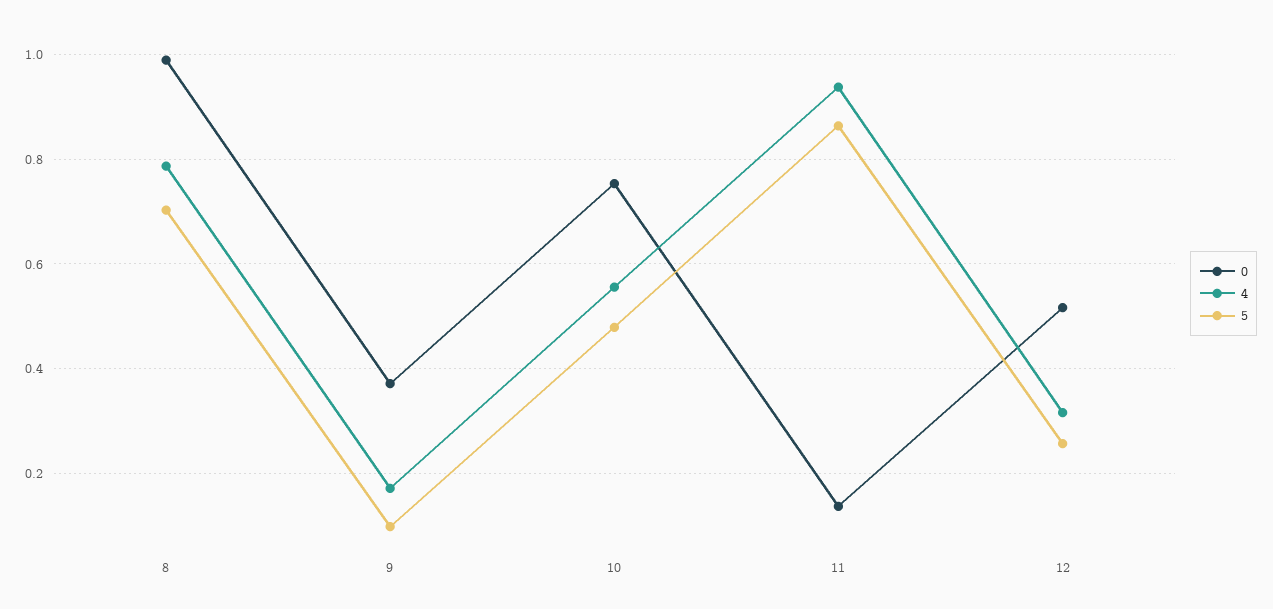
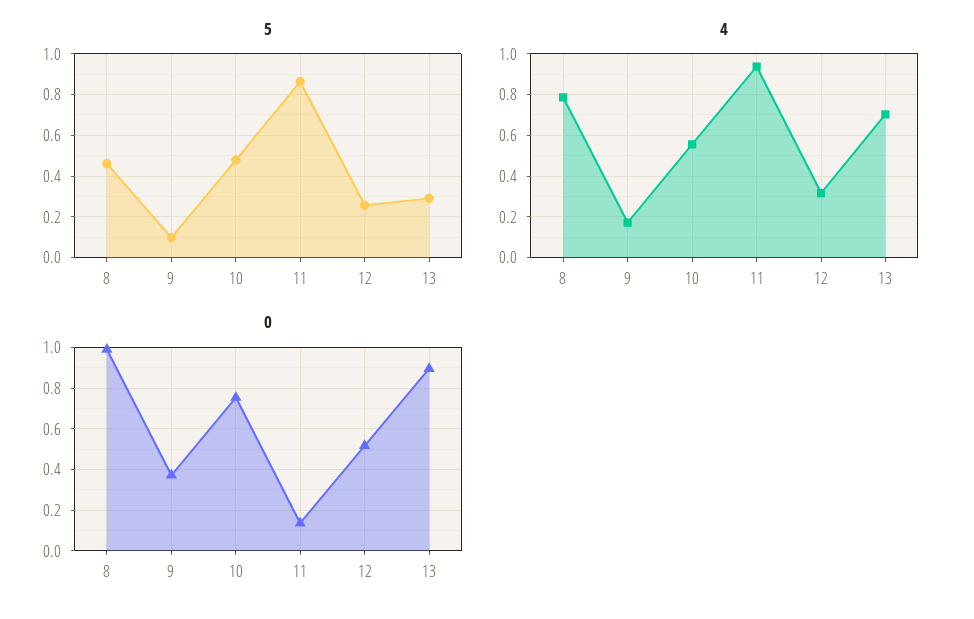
5, 8: 0.7 -> 0.45
5, 13: none -> 0.3
4, 13: none -> 0.7
0, 13: none -> 0.9

